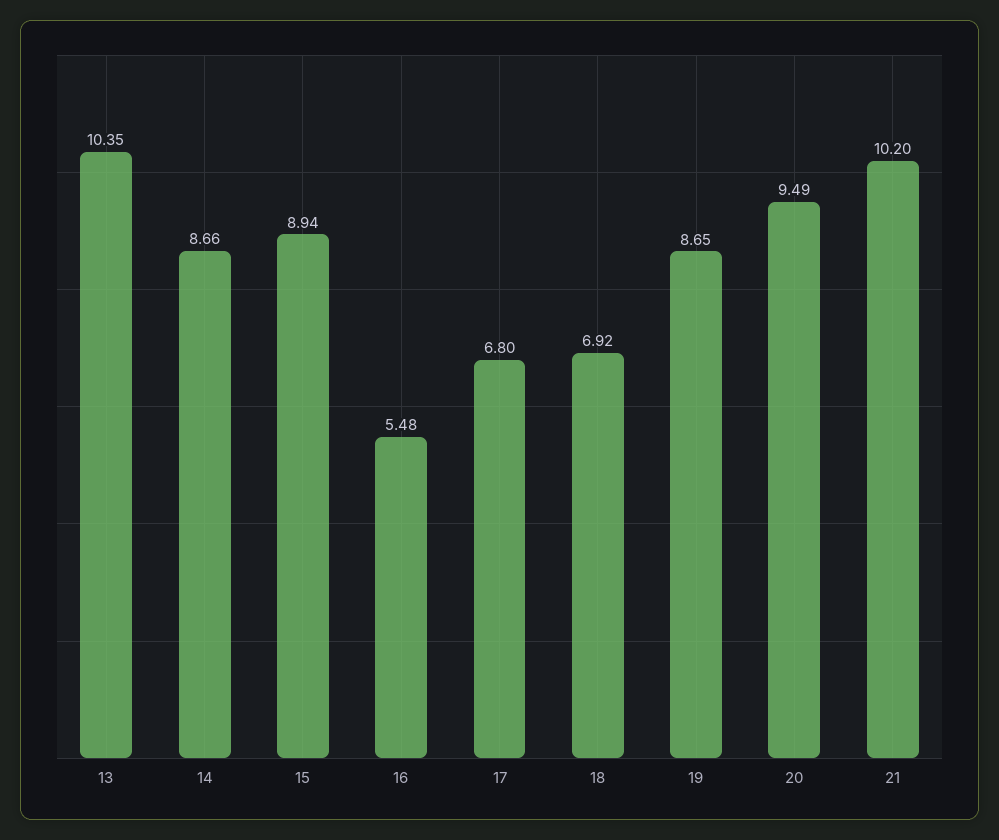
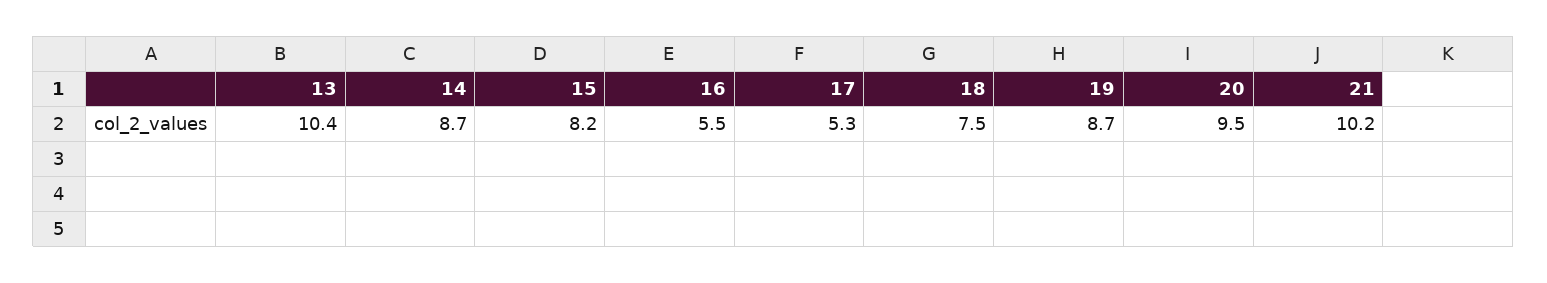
15: 8.94 -> 8.2
17: 6.8 -> 5.3
18: 6.92 -> 7.5

